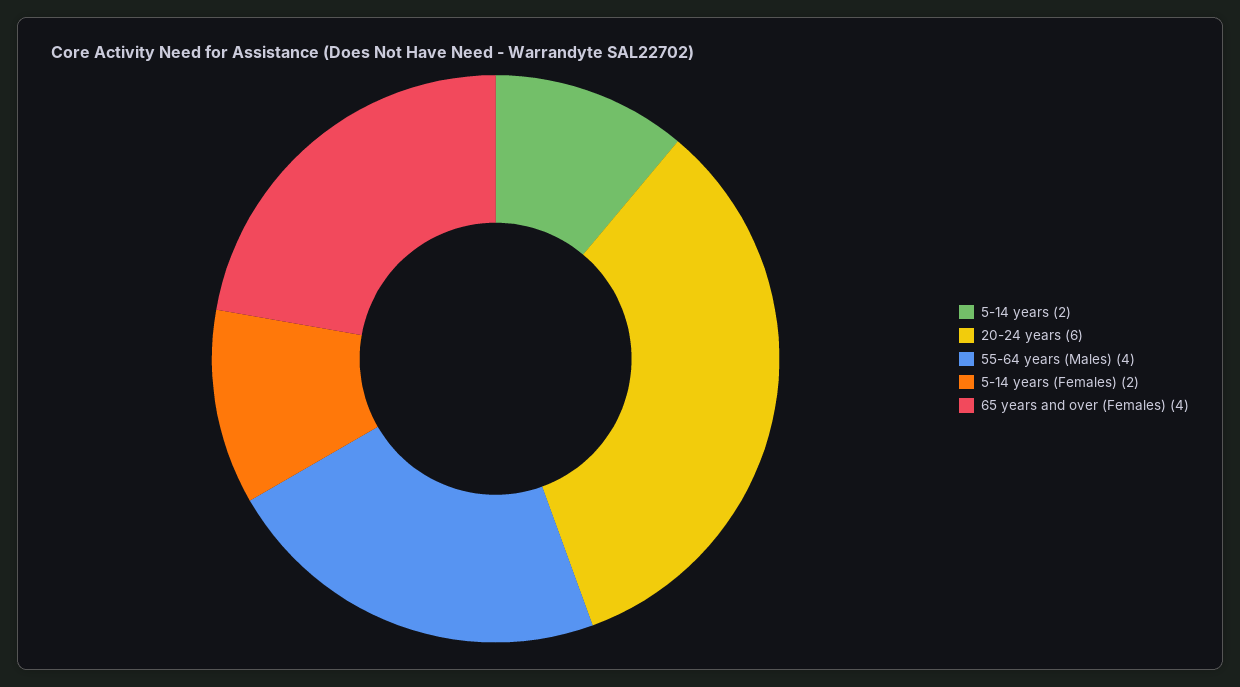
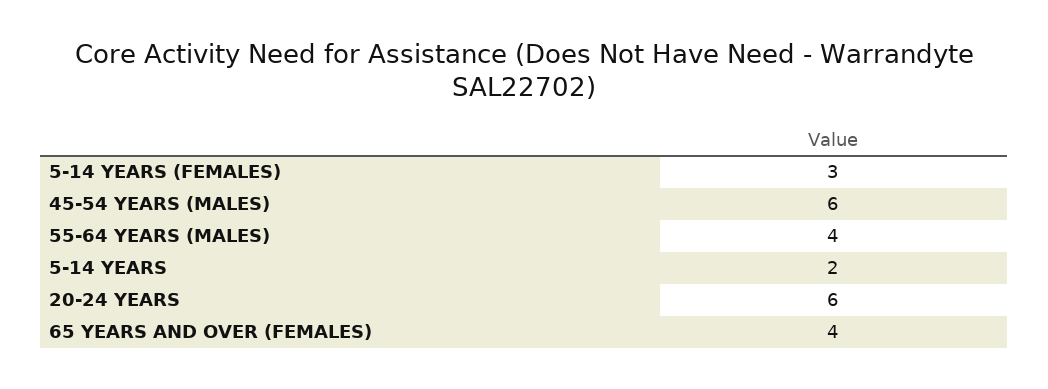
5-14 years (Females): 2 -> 3
45-54 YEARS (MALES): none -> 6

